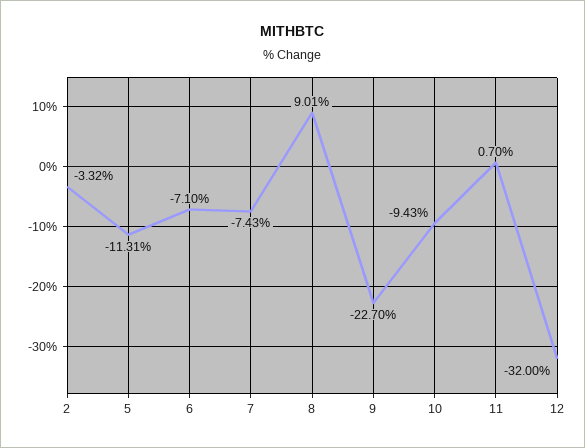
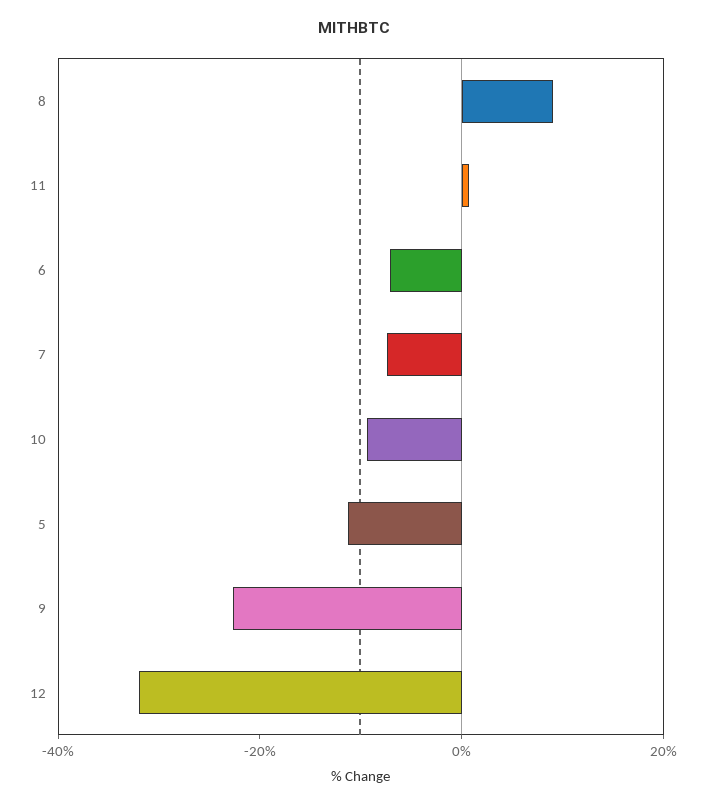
2: -3.32 -> none

